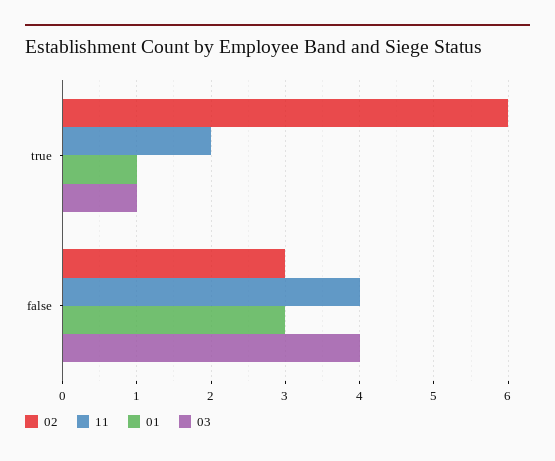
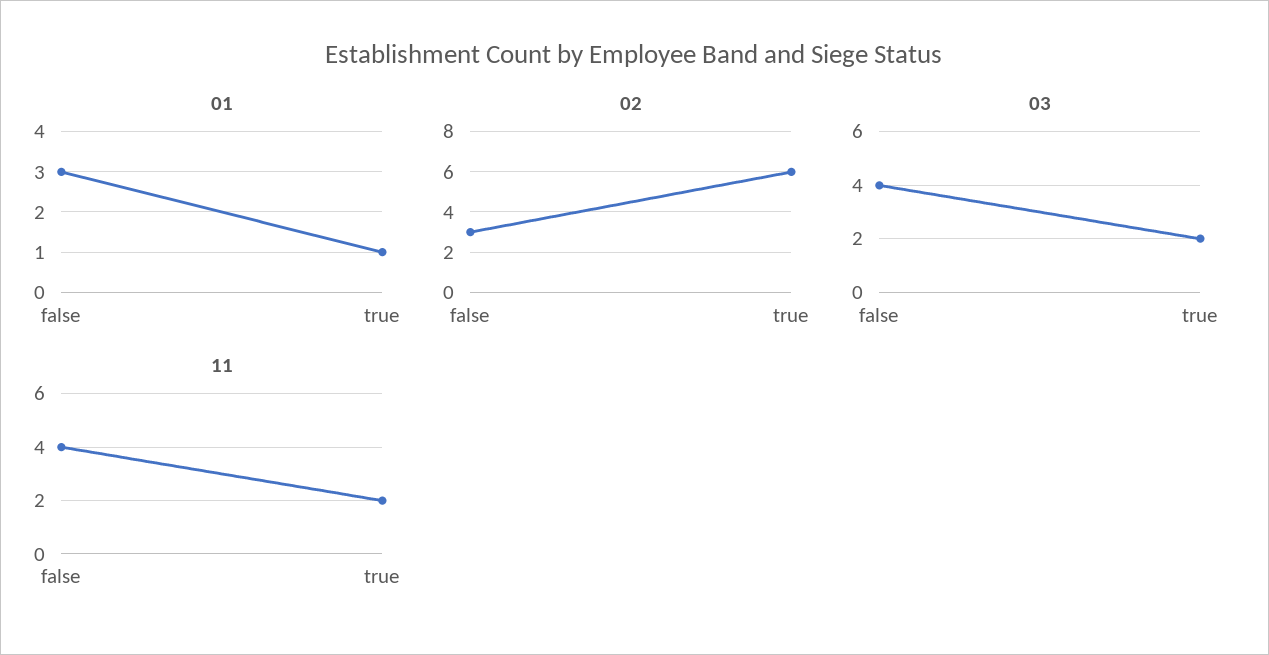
03, true: 1 -> 2

